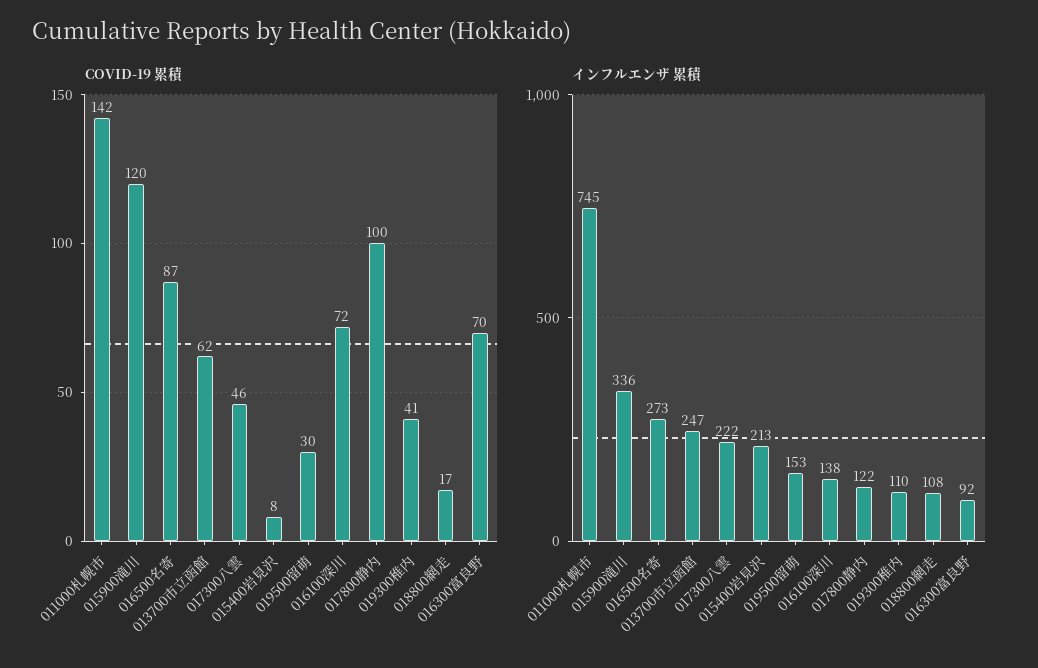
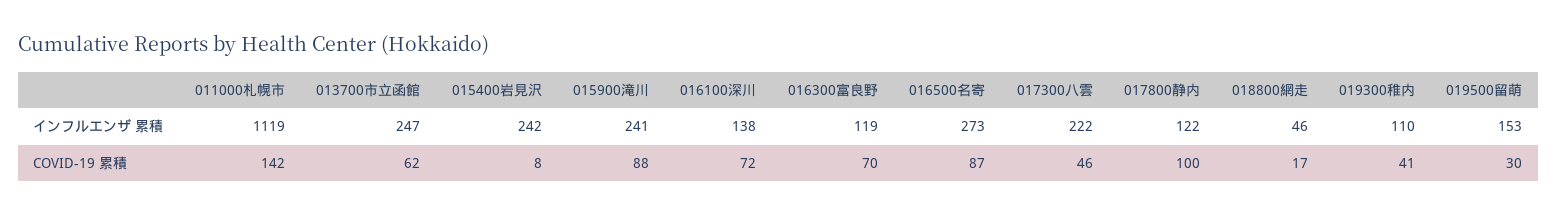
COVID-19 累積, 015900滝川: 120 -> 88
インフルエンザ 累積, 011000札幌市: 745 -> 1119
インフルエンザ 累積, 015900滝川: 336 -> 241
インフルエンザ 累積, 015400岩見沢: 213 -> 242
インフルエンザ 累積, 018800網走: 108 -> 46
インフルエンザ 累積, 016300富良野: 92 -> 119

